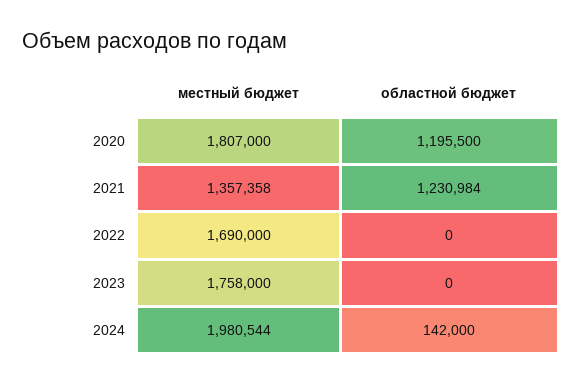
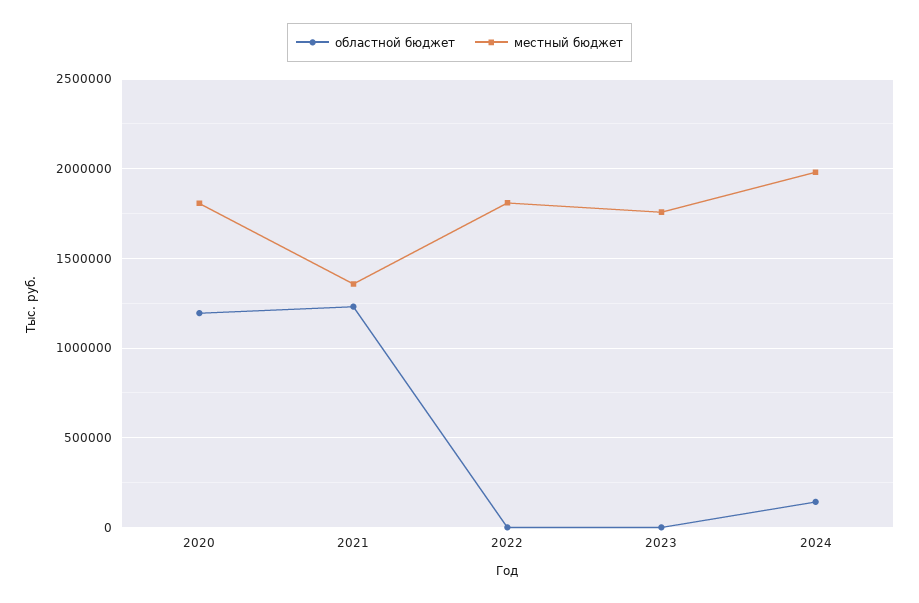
местный бюджет, 2022: 1690000 -> 1800000

